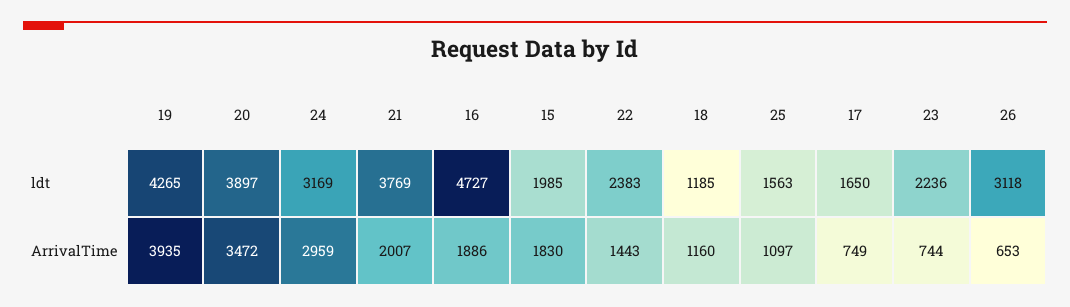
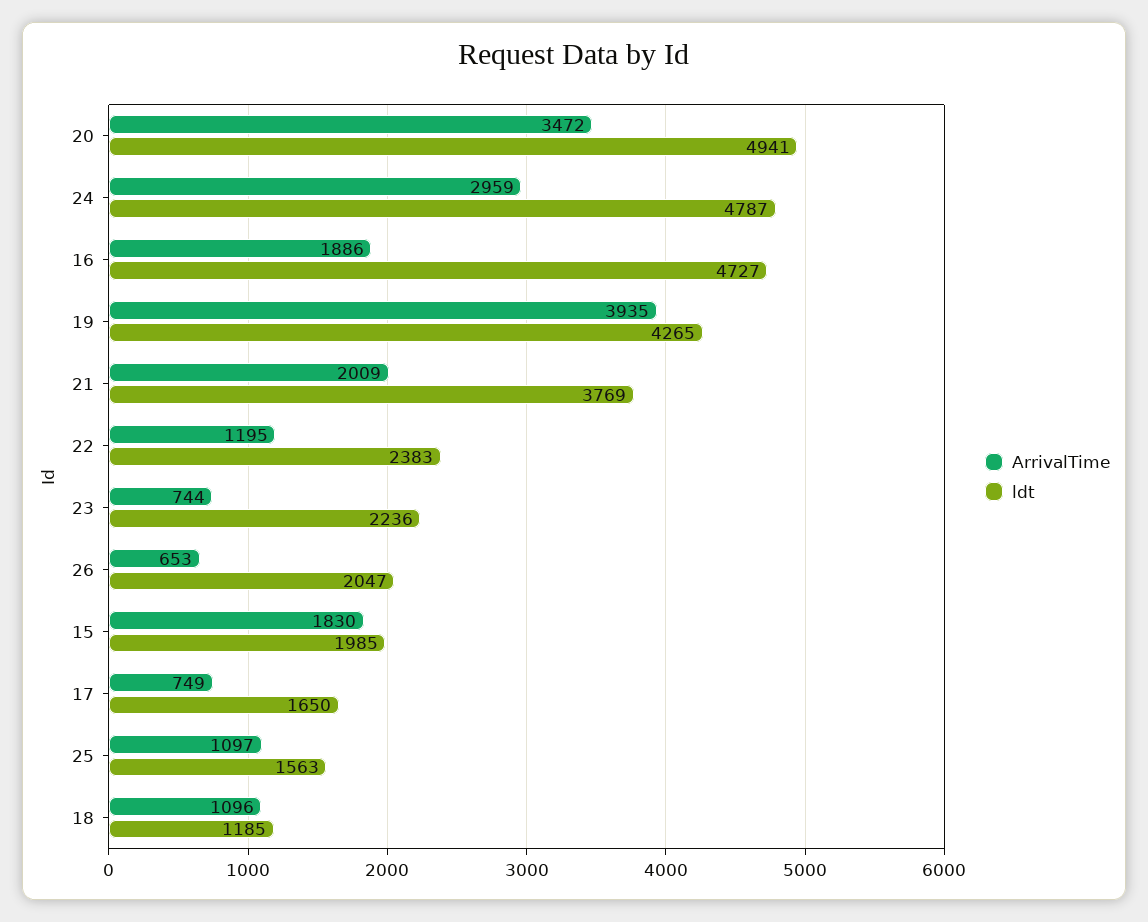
ldt, 20: 3897 -> 4941
ldt, 24: 3169 -> 4787
ldt, 26: 3118 -> 2047
ArrivalTime, 21: 2007 -> 2009
ArrivalTime, 22: 1443 -> 1195
ArrivalTime, 18: 1160 -> 1096

